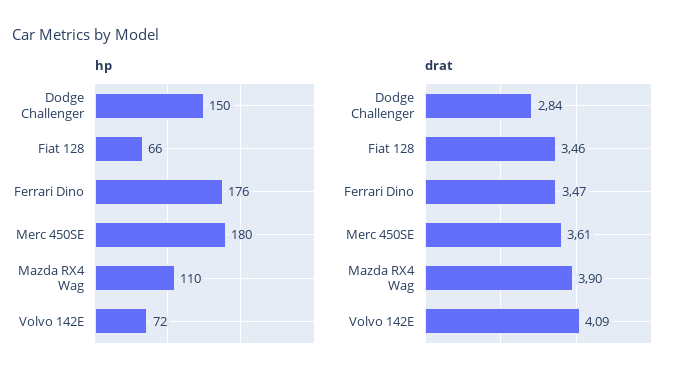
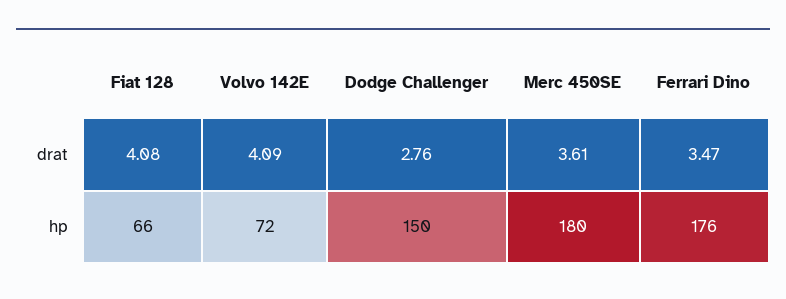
hp, Mazda RX4 Wag: 110 -> none
drat, Dodge Challenger: 2.84 -> 2.76
drat, Fiat 128: 3.46 -> 4.08
drat, Mazda RX4 Wag: 3.9 -> none

